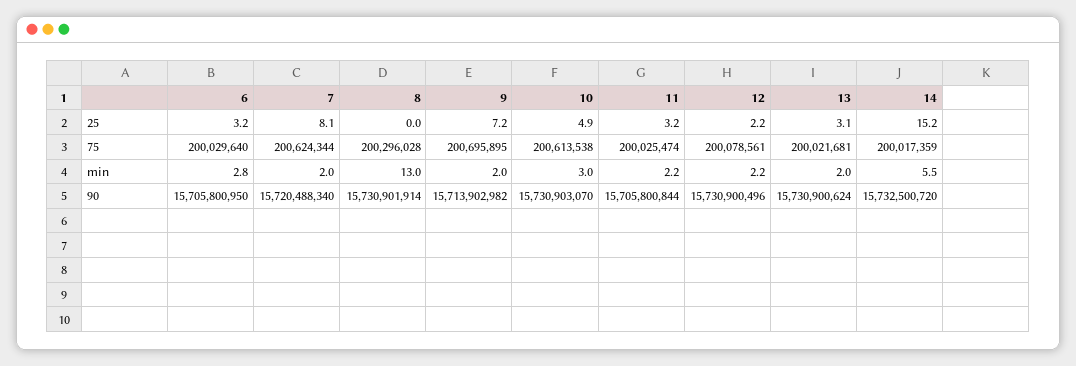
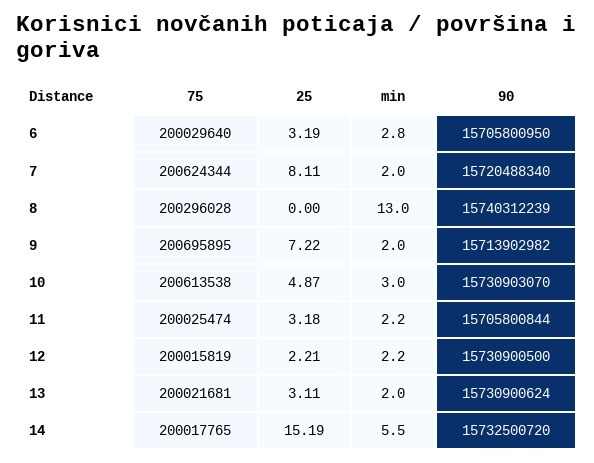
12, 75: 200078561 -> 200015819
14, 75: 200017359 -> 200017765
8, 90: 15730901914 -> 15740312239
12, 90: 15730900496 -> 15730900500

